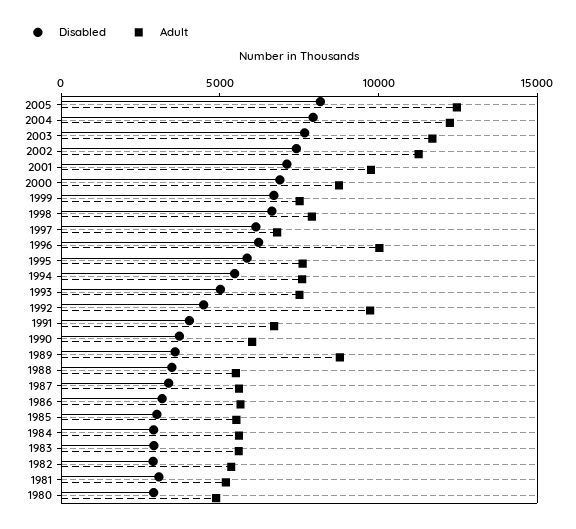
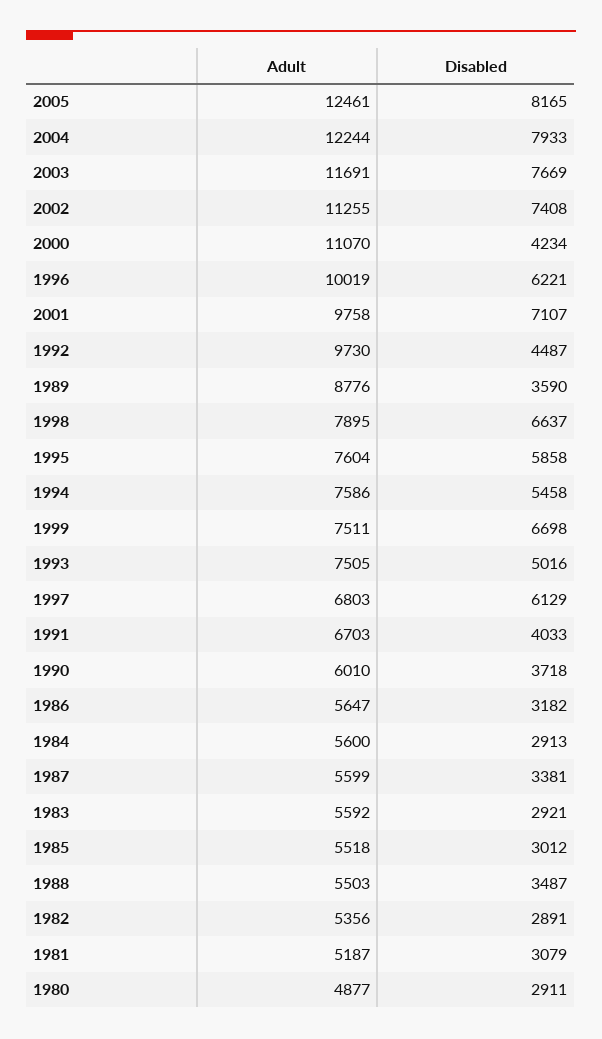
Disabled, 2000: 7000 -> 4234
Adult, 2000: 9000 -> 11070

